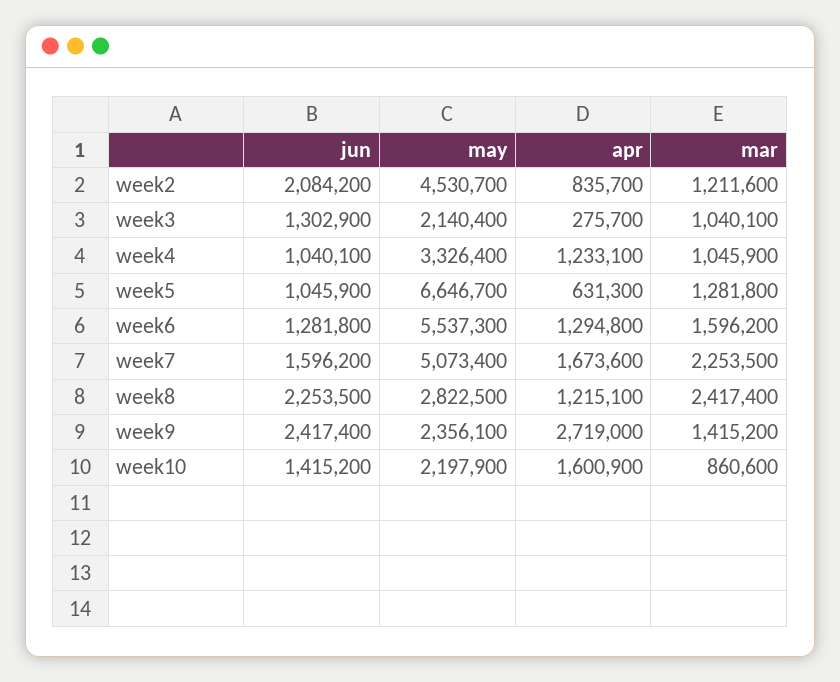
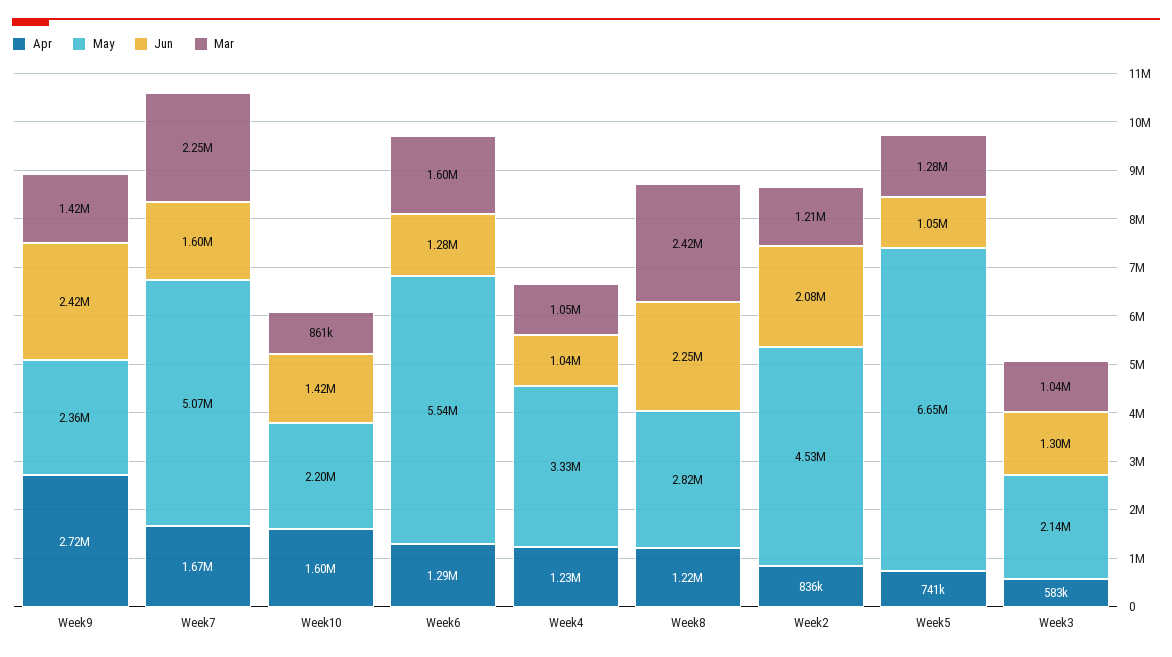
apr, week3: 275700 -> 583000
apr, week5: 631300 -> 741000

